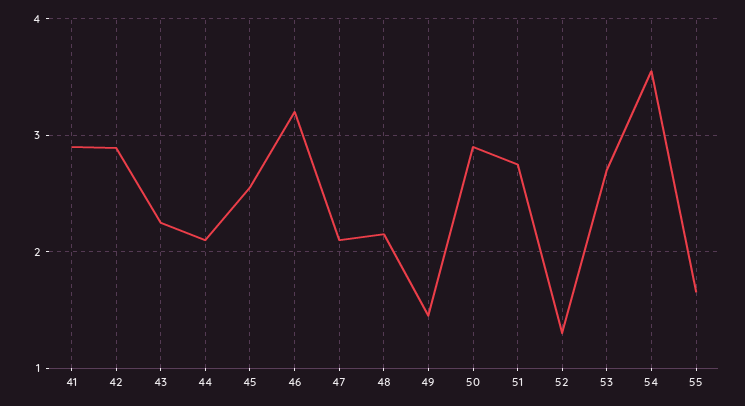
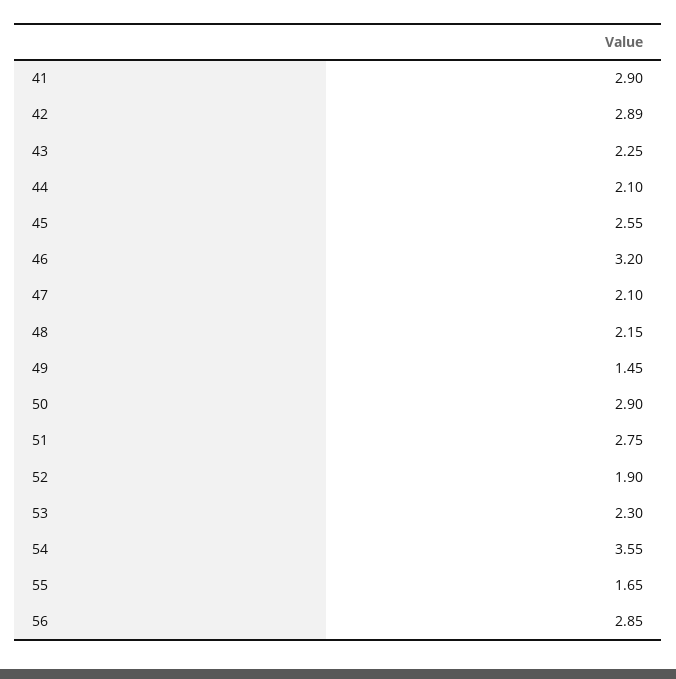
52: 1.3 -> 1.9
53: 2.7 -> 2.3
56: none -> 2.85

